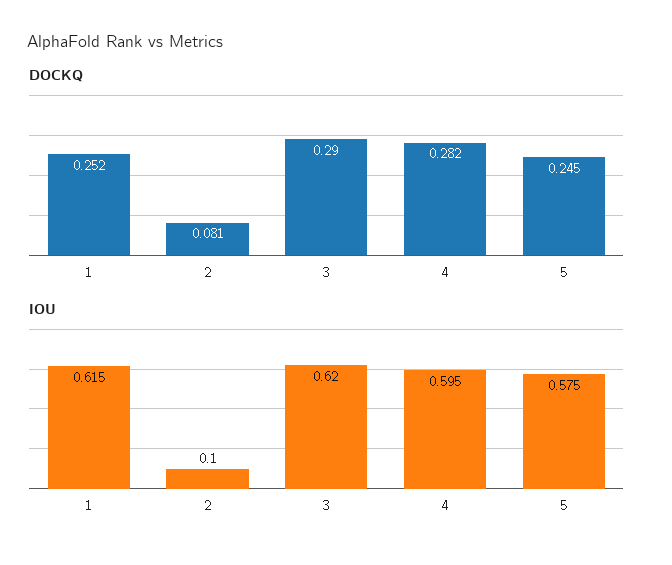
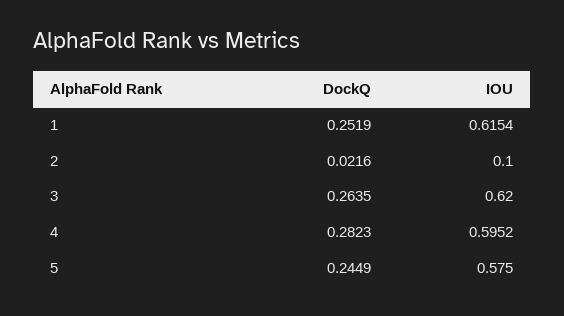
DOCKQ, 2: 0.081 -> 0.0216
DOCKQ, 3: 0.29 -> 0.2635

